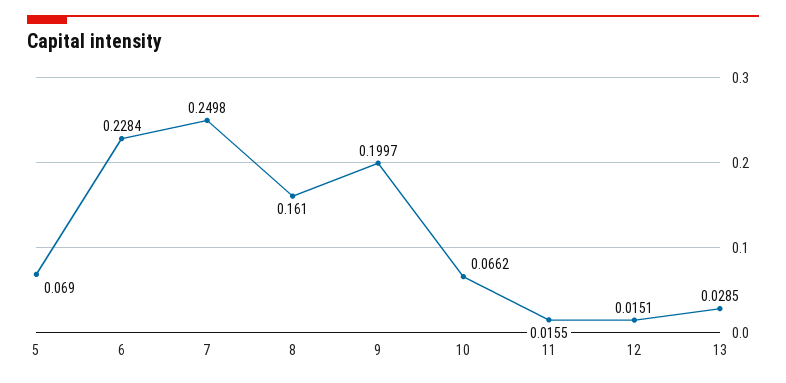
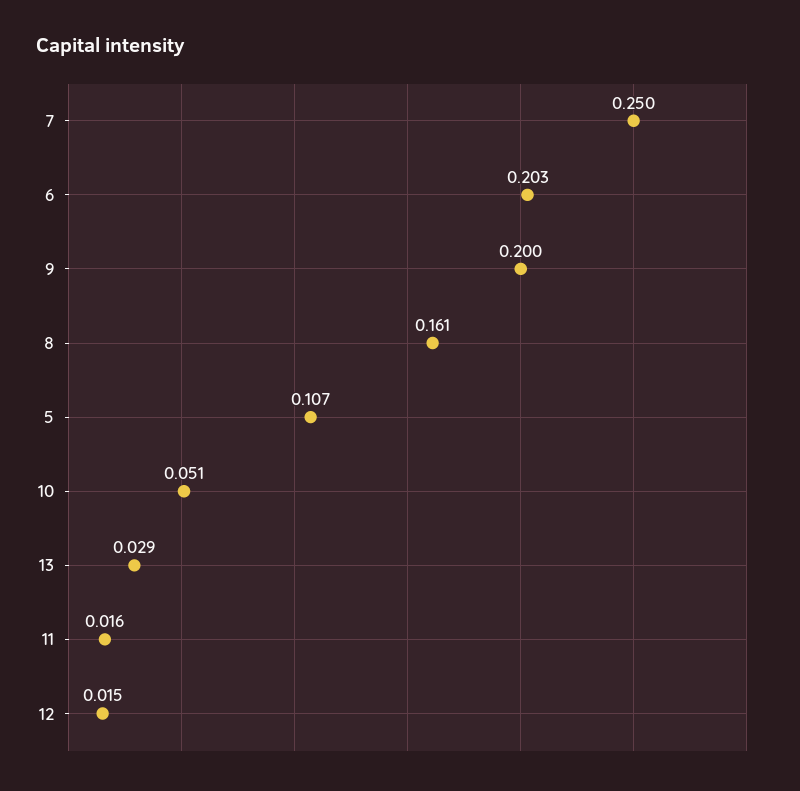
5: 0.069 -> 0.107
6: 0.2284 -> 0.203
10: 0.0662 -> 0.051

